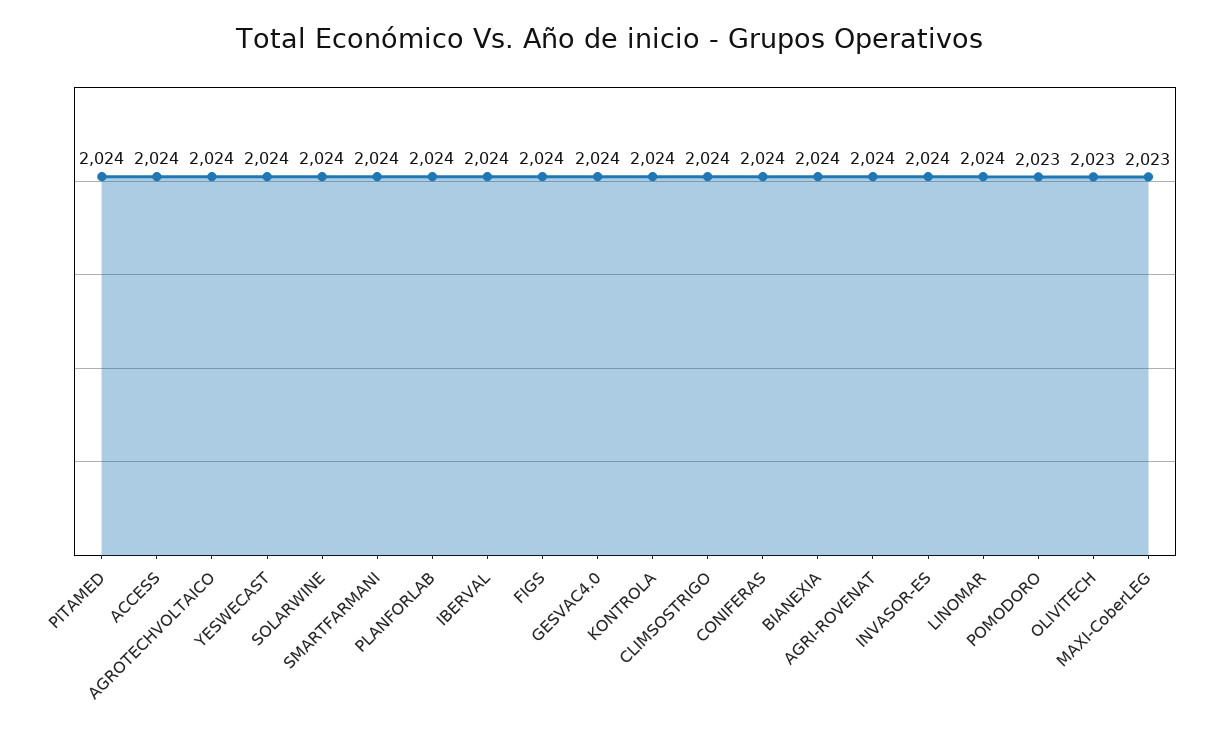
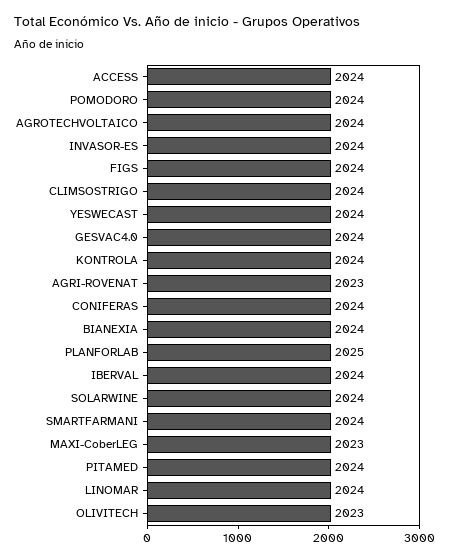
PLANFORLAB: 2024 -> 2025
AGRI-ROVENAT: 2024 -> 2023
POMODORO: 2023 -> 2024

